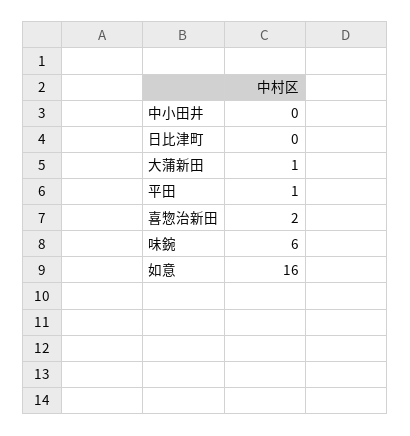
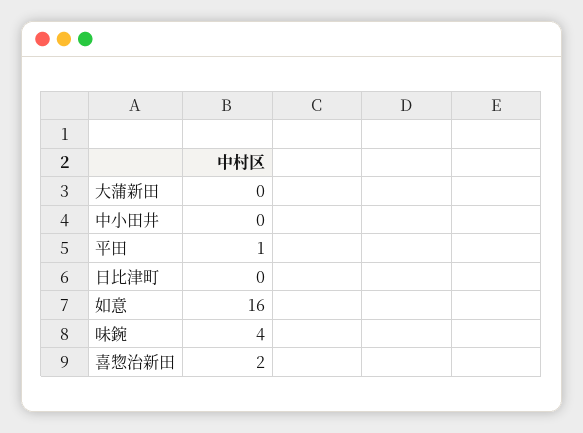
大蒲新田: 1 -> 0
味鋺: 6 -> 4

